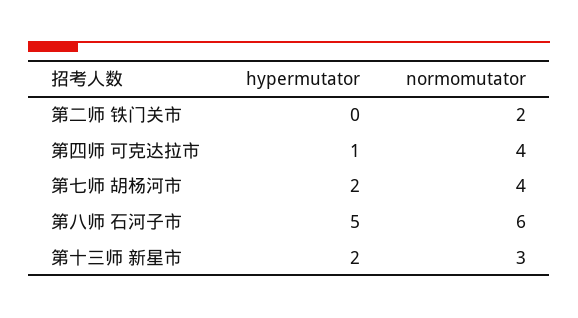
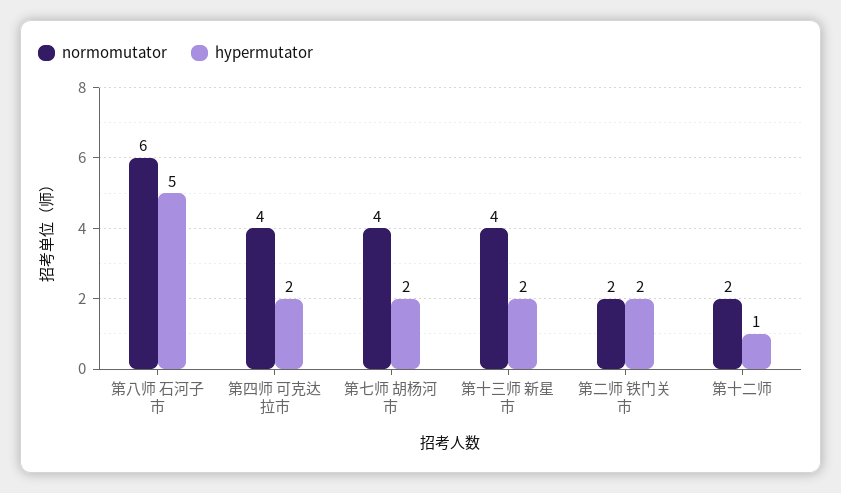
hypermutator, 第二师 铁门关市: 0 -> 2
hypermutator, 第四师 可克达拉市: 1 -> 2
normomutator, 第十三师 新星市: 3 -> 4
normomutator, 第十二师: none -> 2
hypermutator, 第十二师: none -> 1

